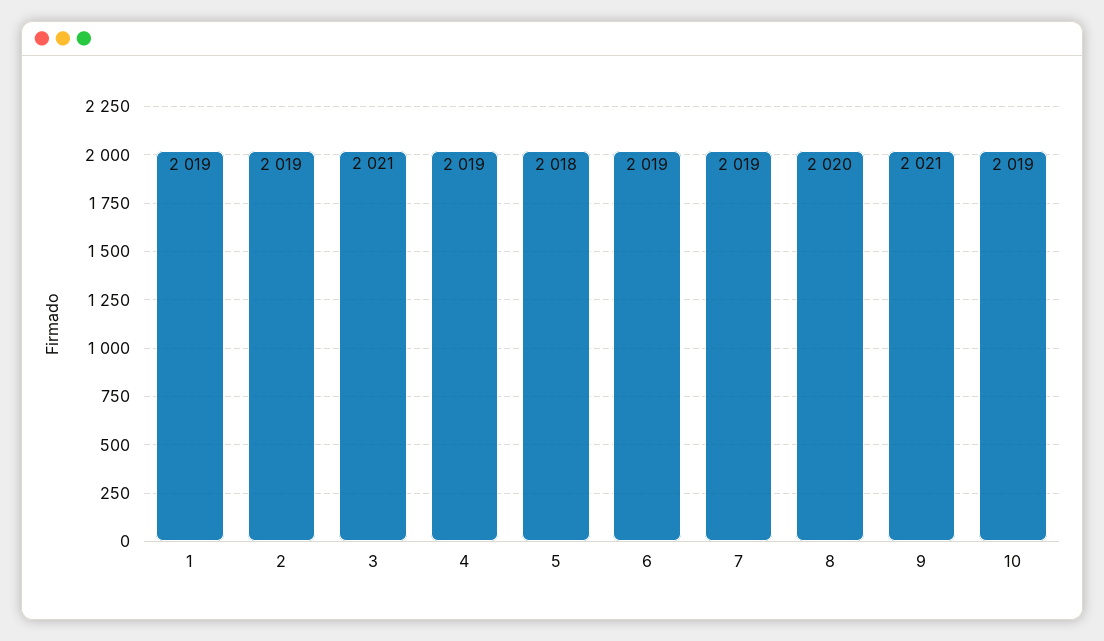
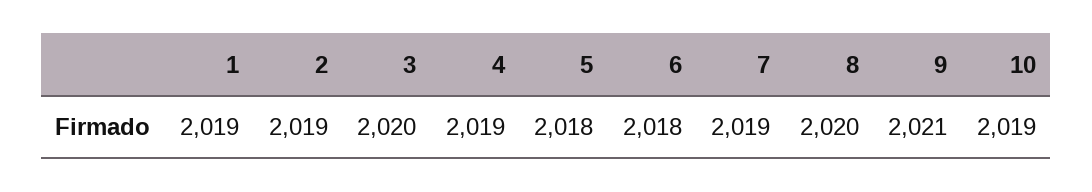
3: 2021 -> 2020
6: 2019 -> 2018

